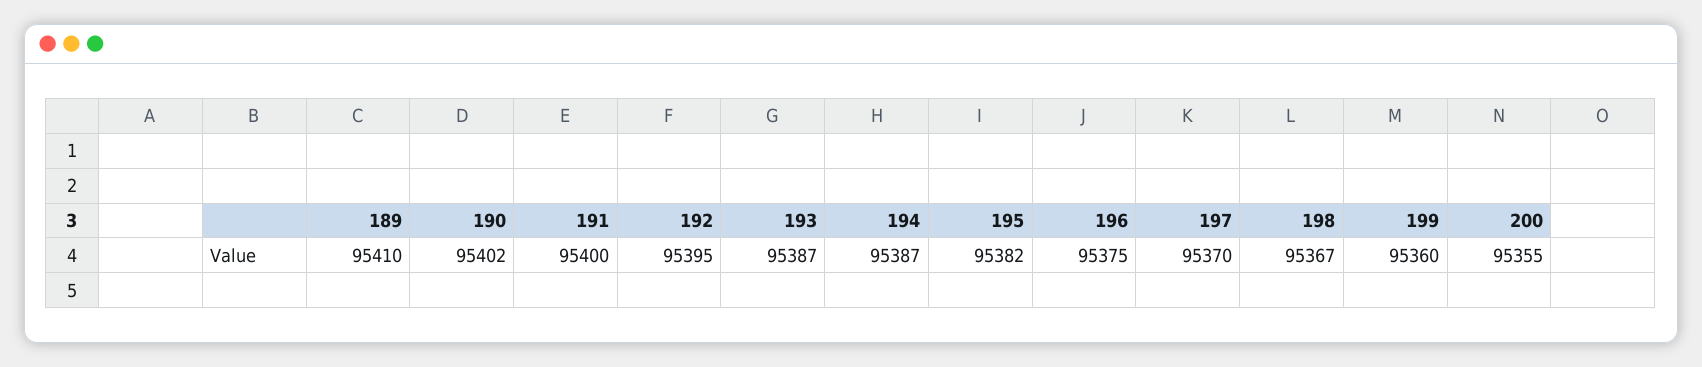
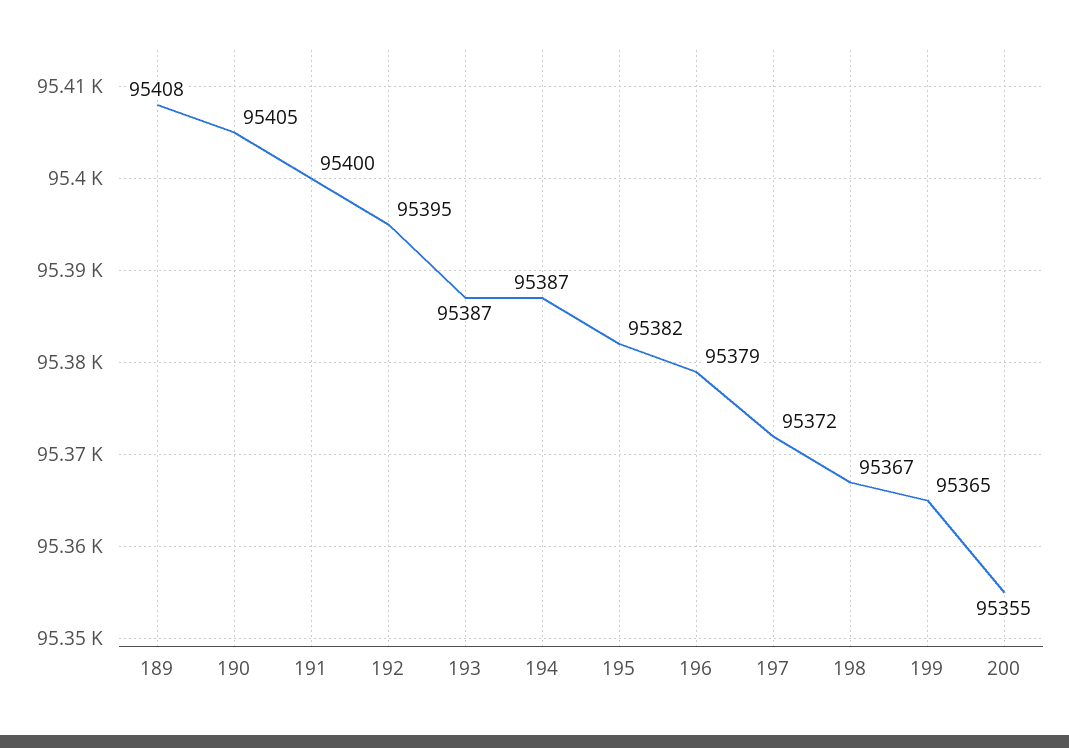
189: 95410 -> 95408
190: 95402 -> 95405
196: 95375 -> 95379
197: 95370 -> 95372
199: 95360 -> 95365

